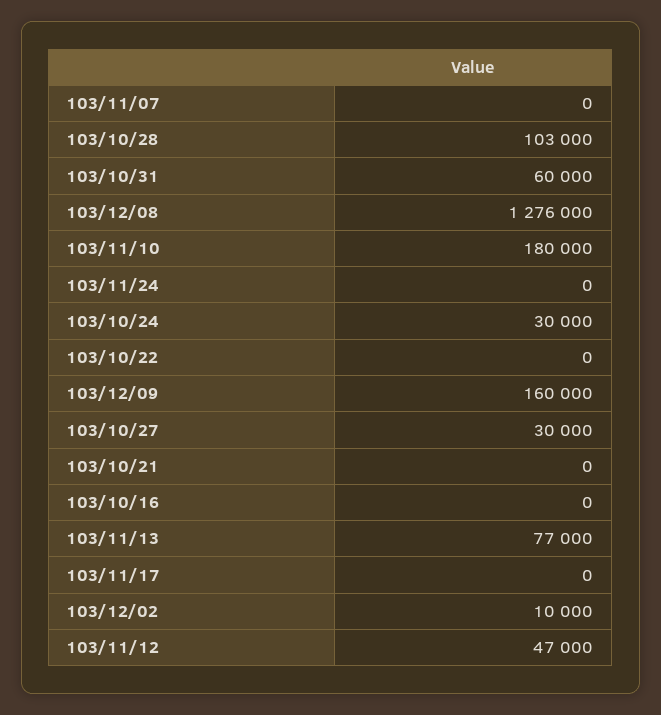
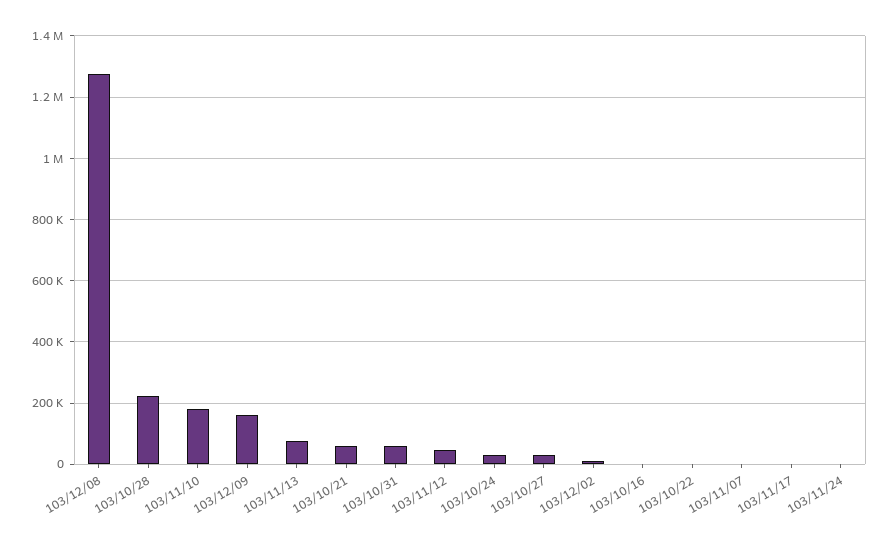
103/10/28: 103000 -> 220000
103/10/21: 0 -> 60000

